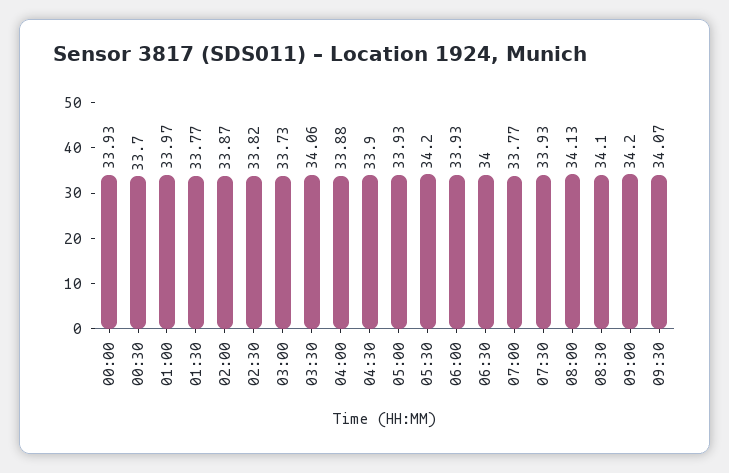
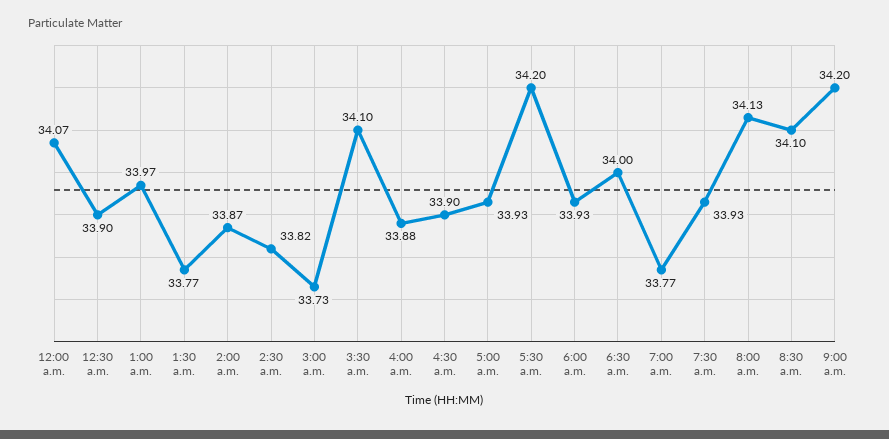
00:00: 33.93 -> 34.07
00:30: 33.7 -> 33.9
03:30: 34.06 -> 34.1
09:30: 34.07 -> none

